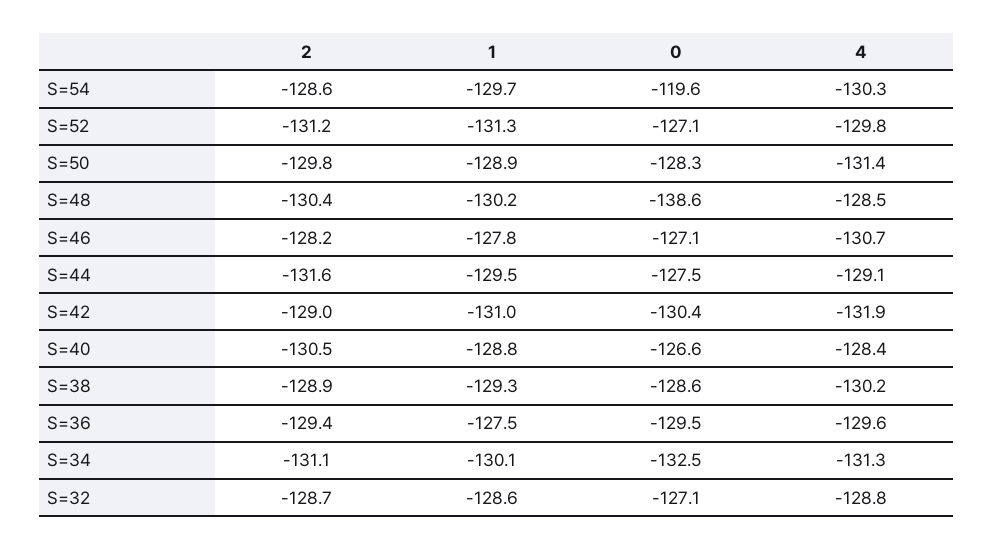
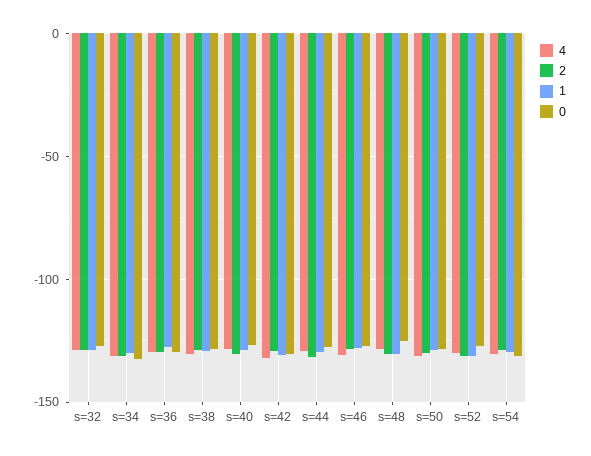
0, S=54: -119.6 -> -130
0, S=48: -138.6 -> -125

